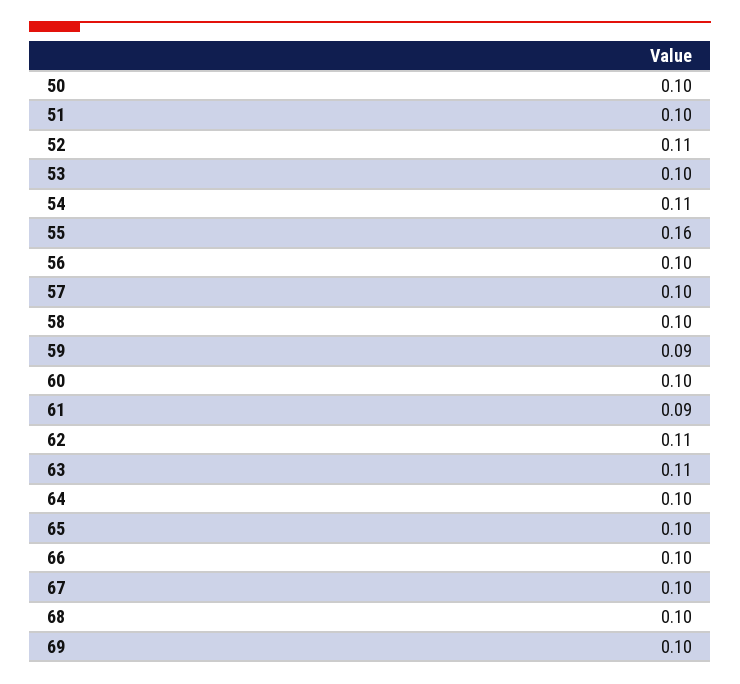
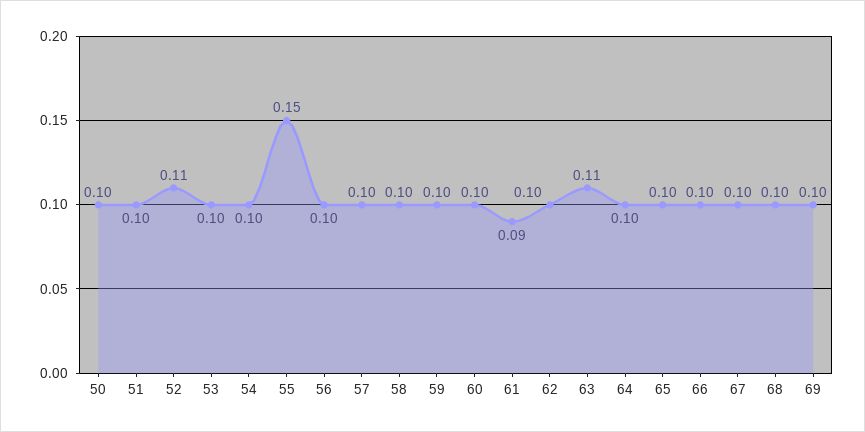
54: 0.11 -> 0.1
55: 0.16 -> 0.15
59: 0.09 -> 0.1
62: 0.11 -> 0.1

